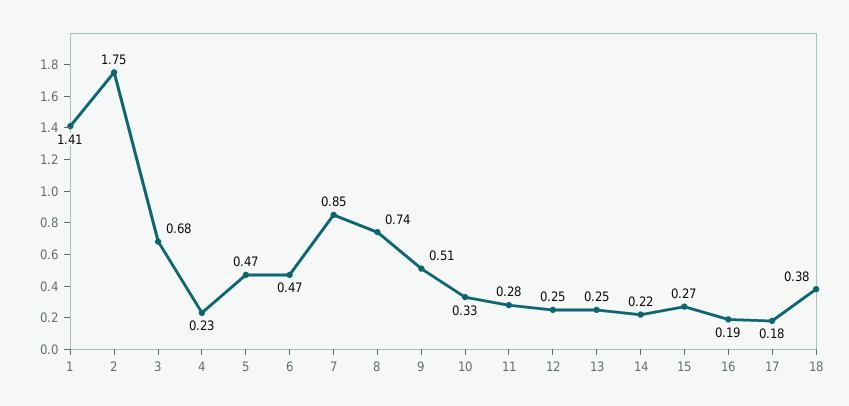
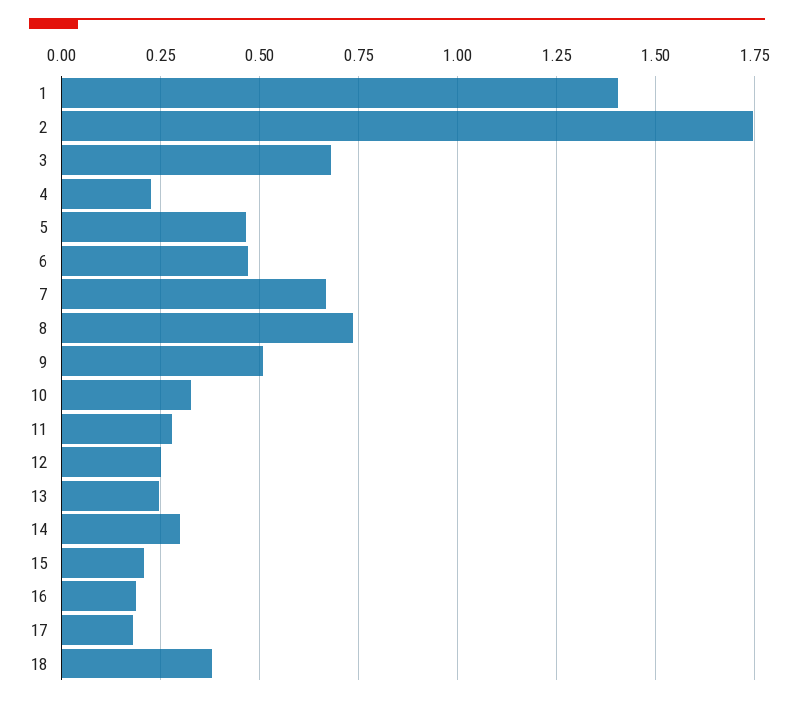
7: 0.85 -> 0.675
14: 0.22 -> 0.3
15: 0.27 -> 0.2

